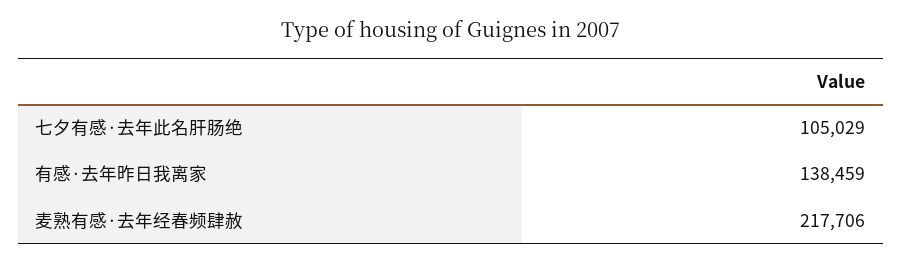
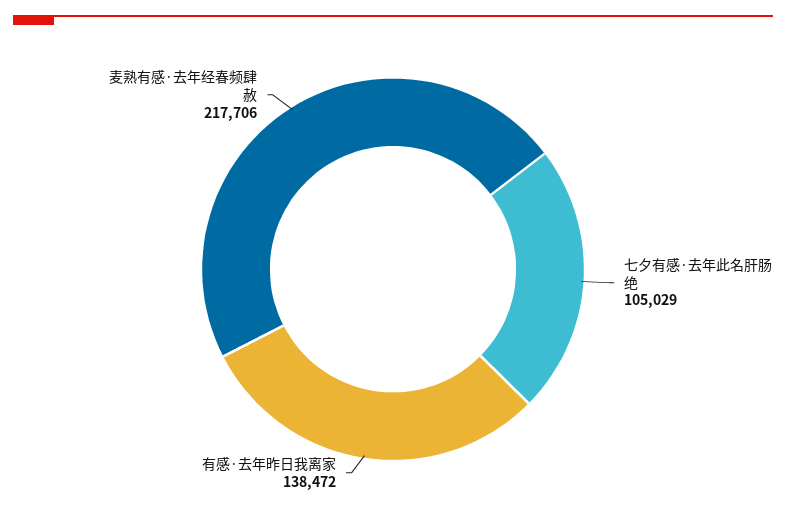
有感·去年昨日我离家: 138459 -> 138472

